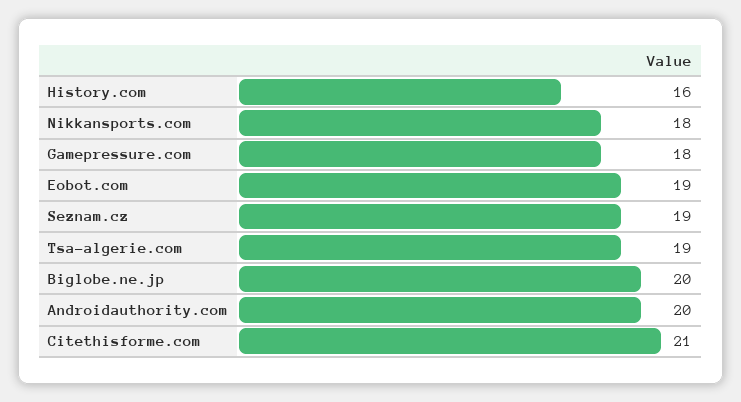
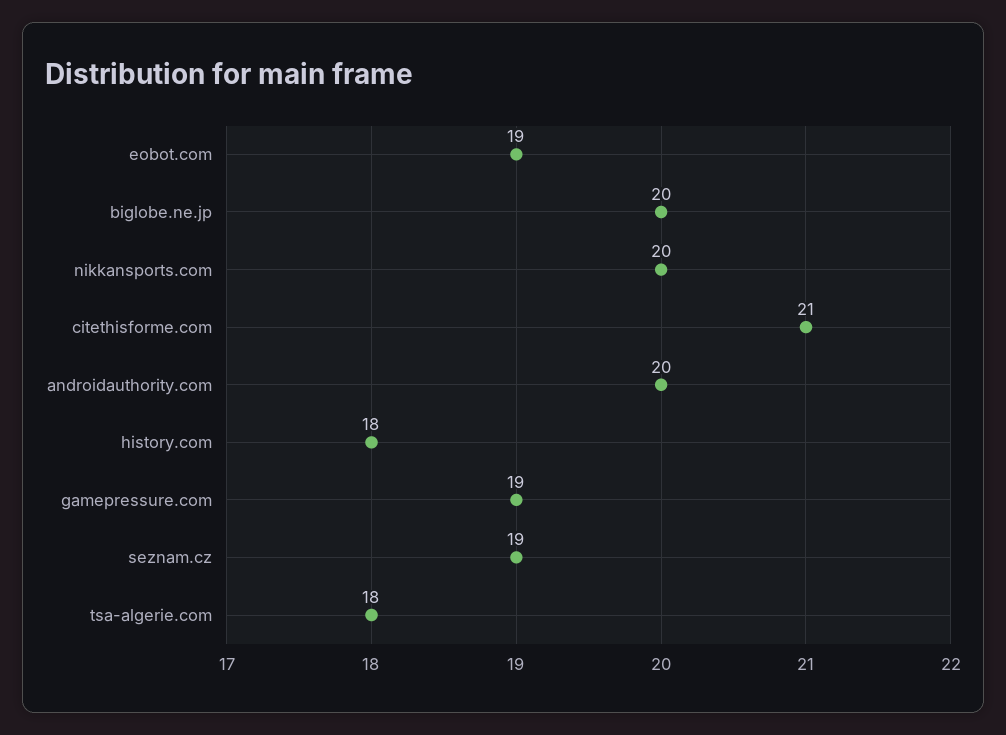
History.com: 16 -> 18
Nikkansports.com: 18 -> 20
Gamepressure.com: 18 -> 19
Tsa-algerie.com: 19 -> 18

